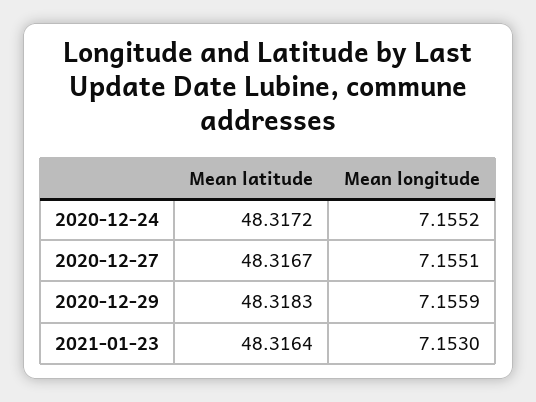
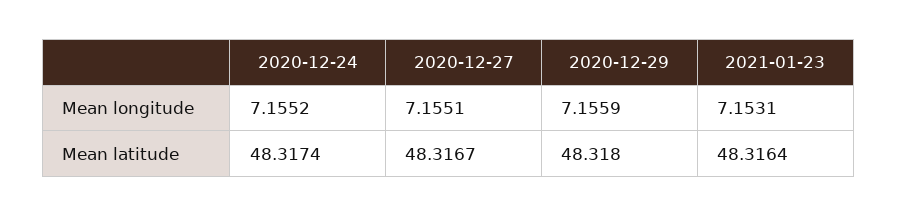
Mean latitude, 2020-12-24: 48.3172 -> 48.3174
Mean latitude, 2020-12-29: 48.3183 -> 48.318
Mean longitude, 2021-01-23: 7.153 -> 7.1531

